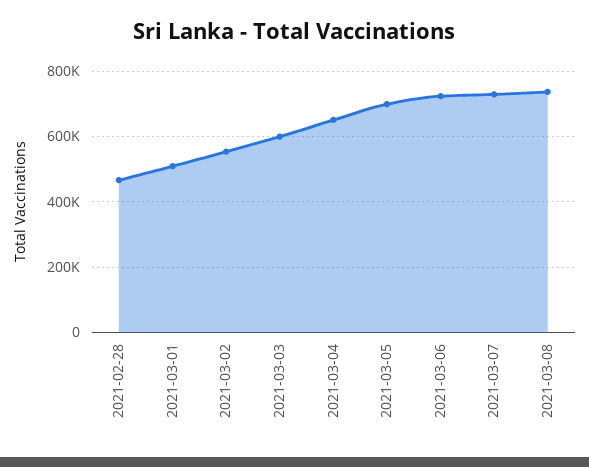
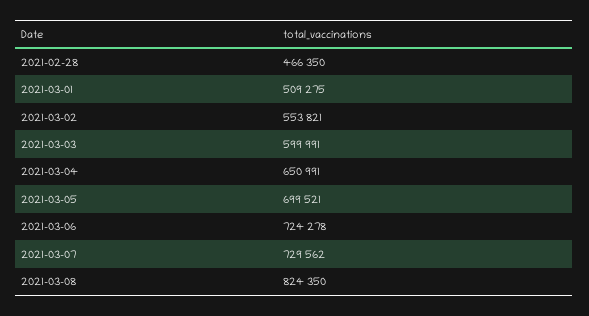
2021-03-08: 740000 -> 824350

